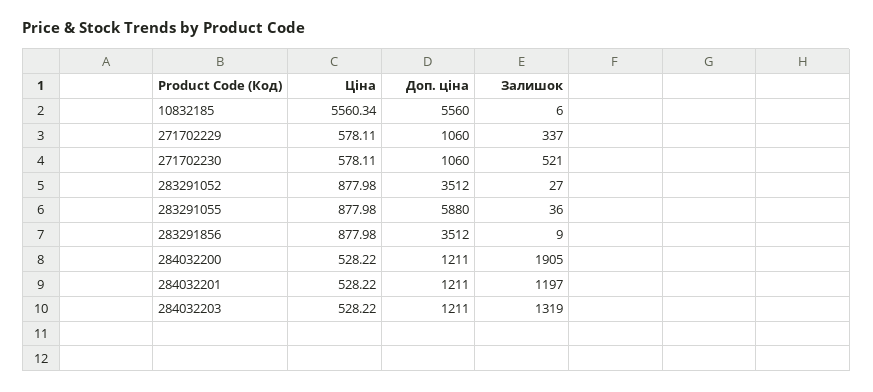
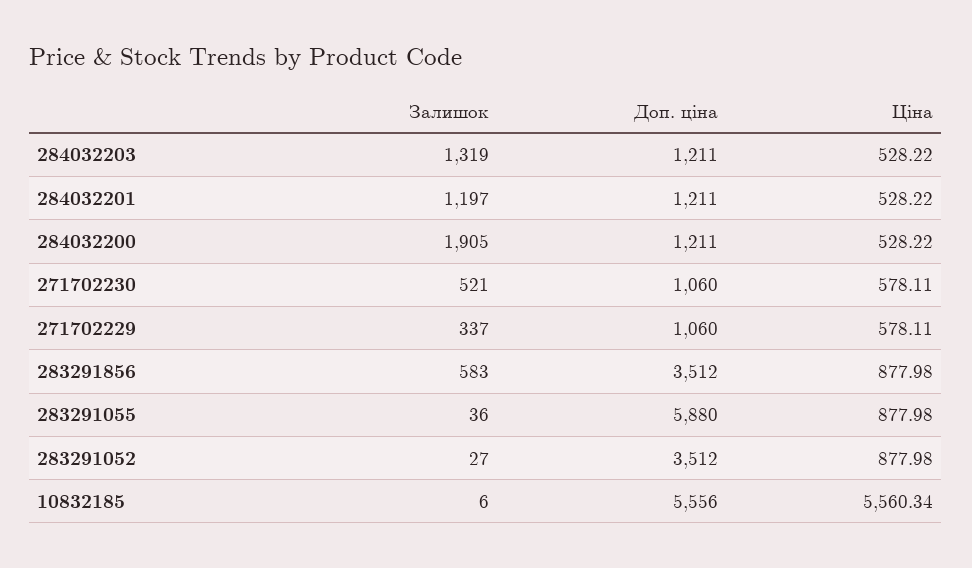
Доп. ціна, 10832185: 5560 -> 5556
Залишок, 283291856: 9 -> 583

